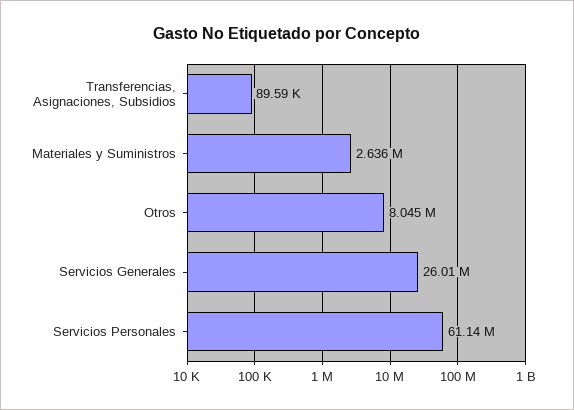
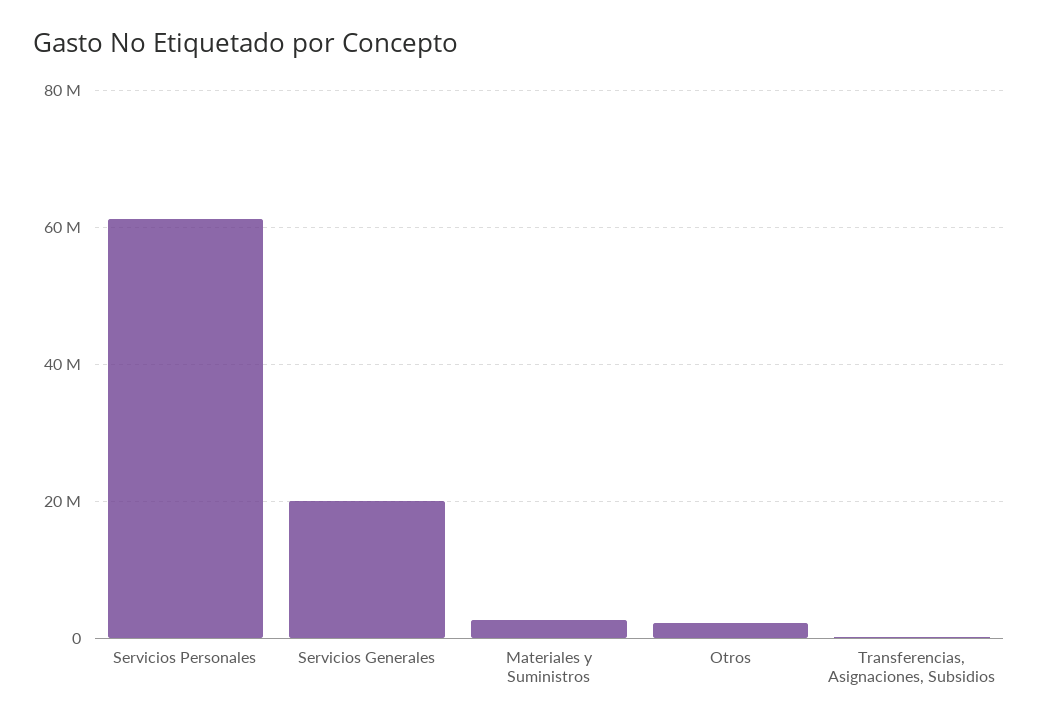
Otros: 8045000 -> 2000000
Servicios Generales: 26010000 -> 20000000

